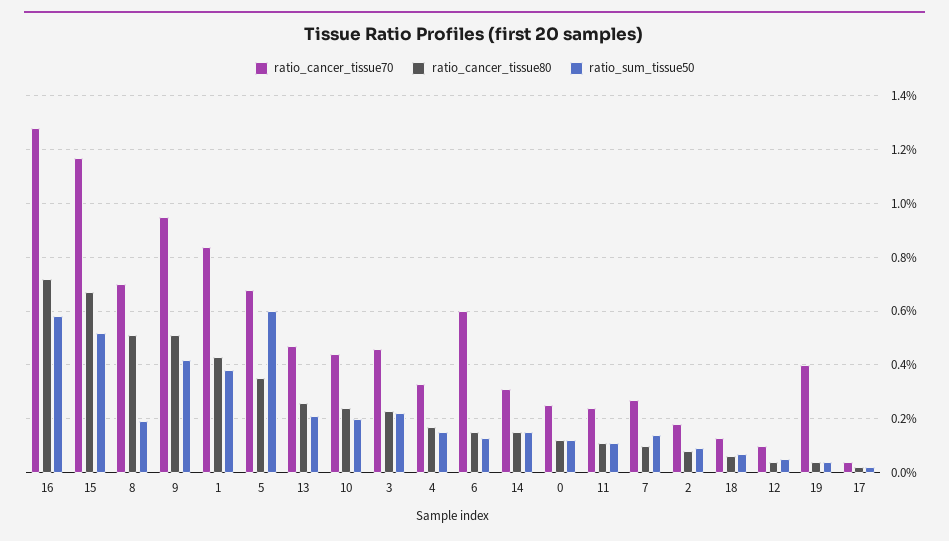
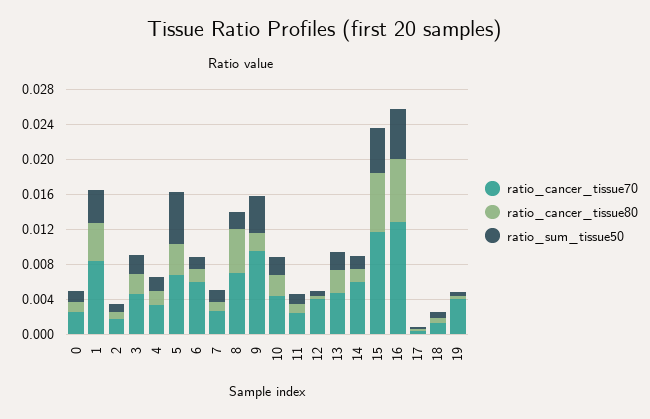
ratio_cancer_tissue80, 9: 0.005 -> 0.002
ratio_cancer_tissue70, 14: 0.003 -> 0.006
ratio_cancer_tissue70, 12: 0.001 -> 0.004

